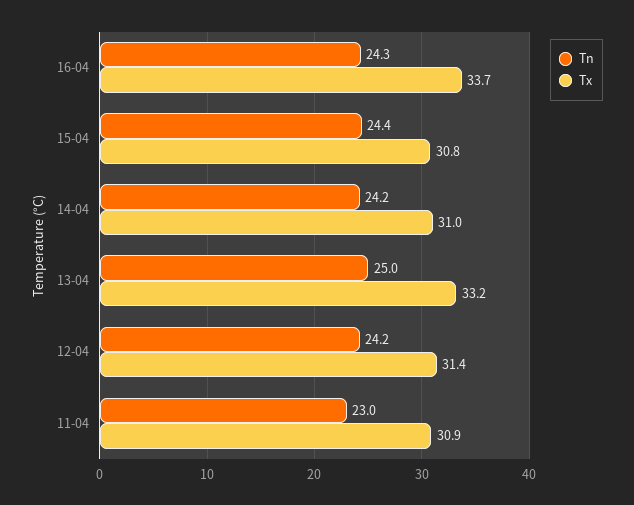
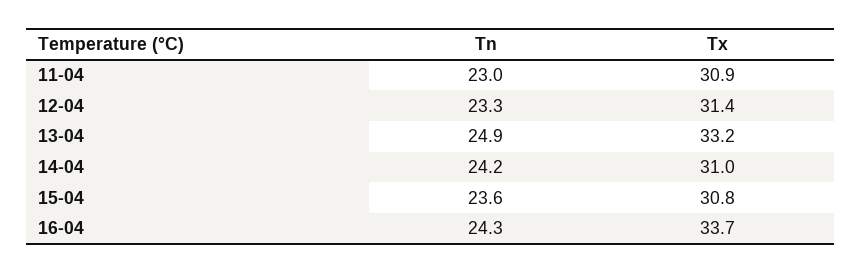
Tn, 15-04: 24.4 -> 23.6
Tn, 13-04: 25 -> 24.9
Tn, 12-04: 24.2 -> 23.3

